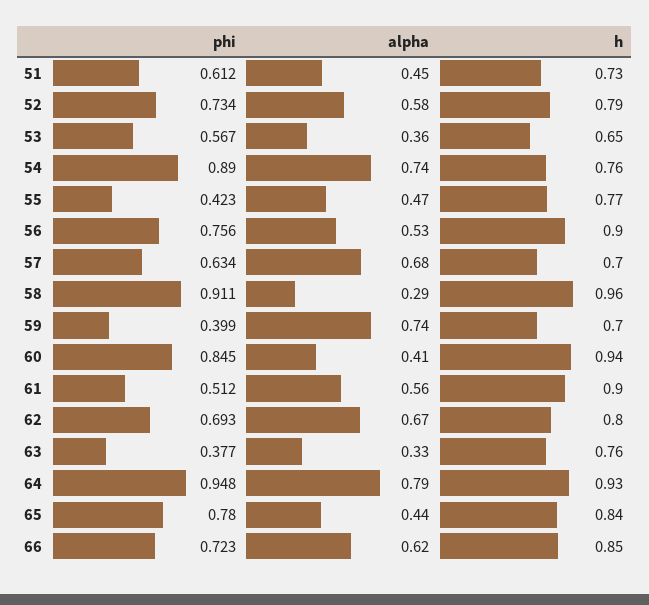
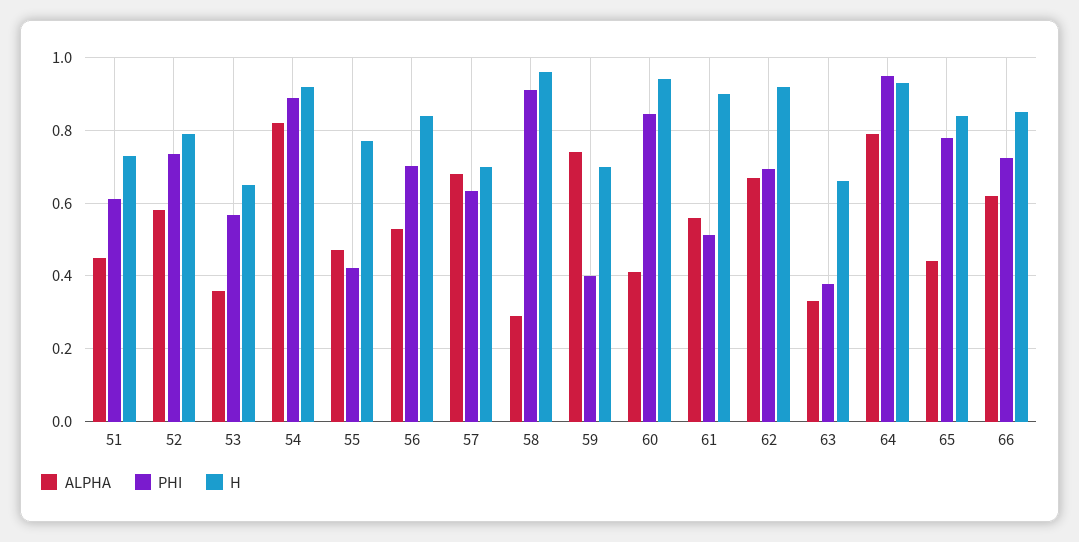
alpha, 54: 0.74 -> 0.82
h, 54: 0.76 -> 0.92
phi, 56: 0.756 -> 0.7
h, 56: 0.9 -> 0.84
h, 62: 0.8 -> 0.92
h, 63: 0.76 -> 0.66

